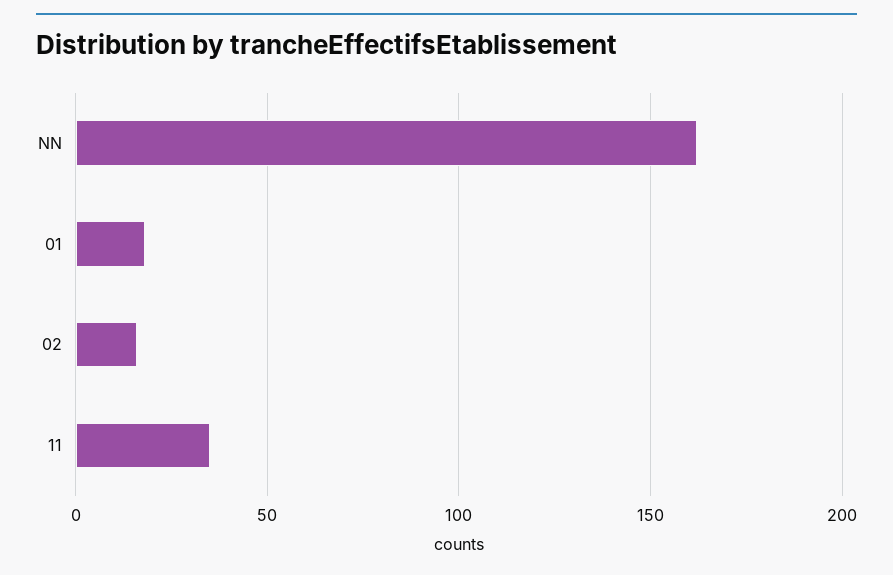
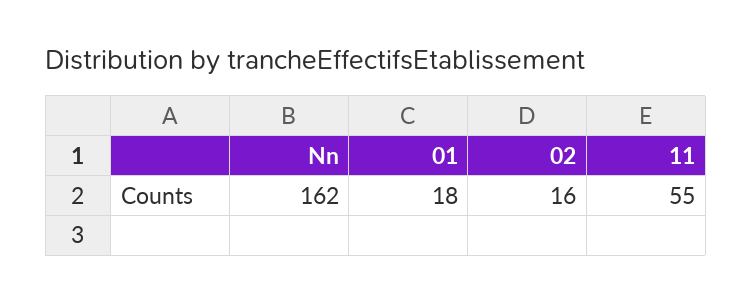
11: 35 -> 55

